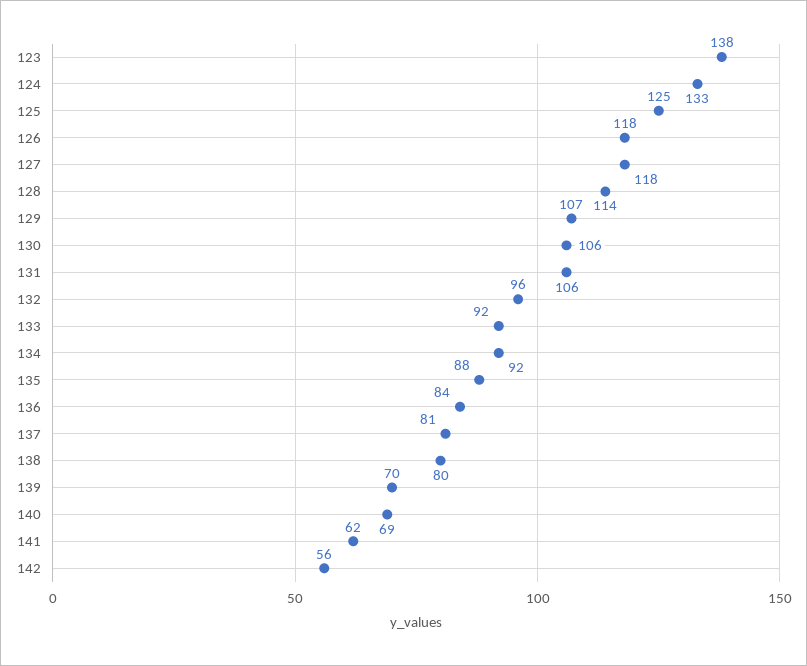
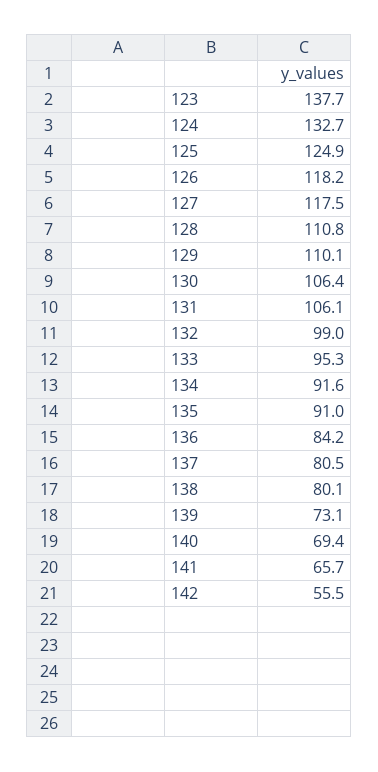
128: 114 -> 110.8
129: 107 -> 110.1
132: 96 -> 99
133: 92 -> 95.3
135: 88 -> 91
139: 70 -> 73.1
141: 62 -> 65.7

